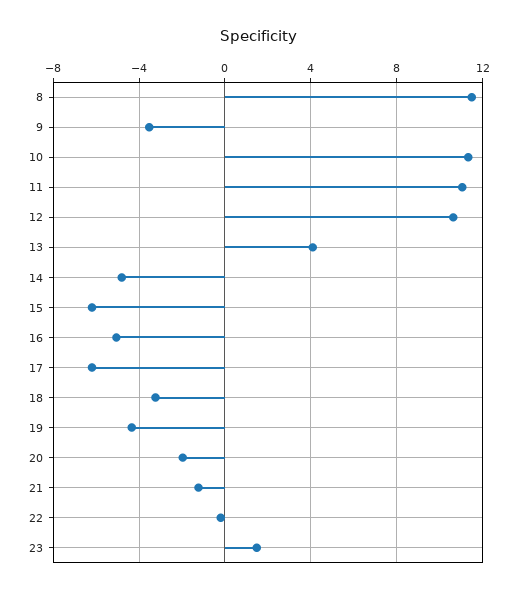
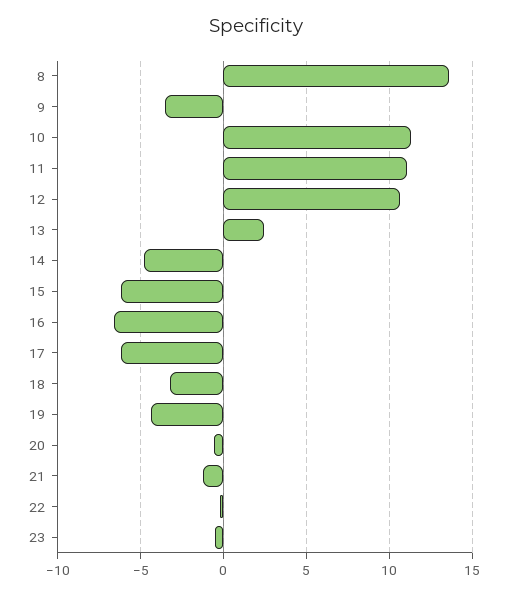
8: 11.5 -> 13.5
13: 4 -> 2.5
16: -5 -> -6.5
20: -2 -> -0.5
23: 1.5 -> -0.5

